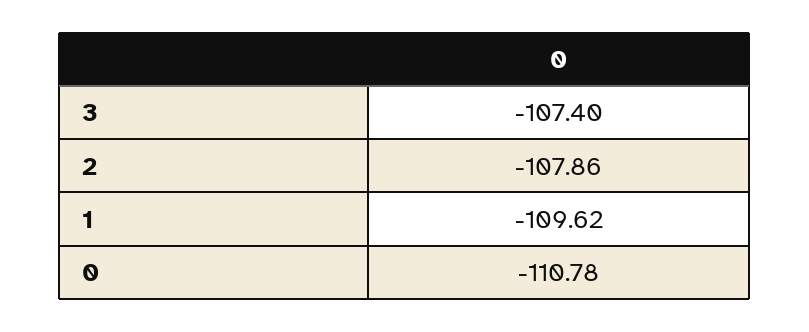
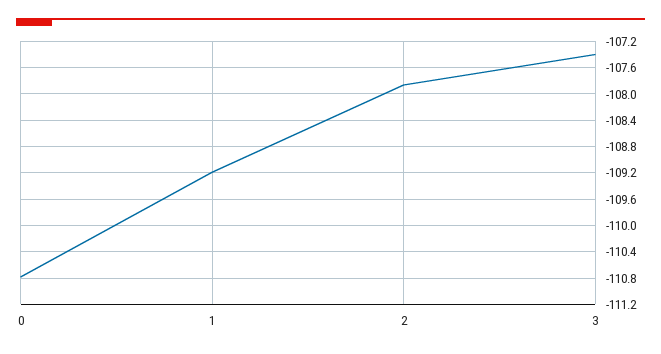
1: -109.62 -> -109.2

